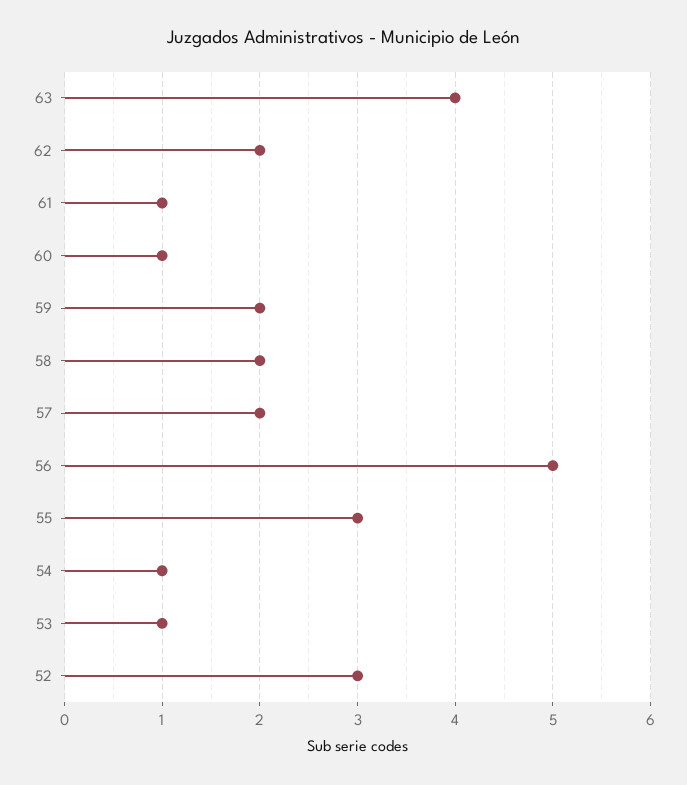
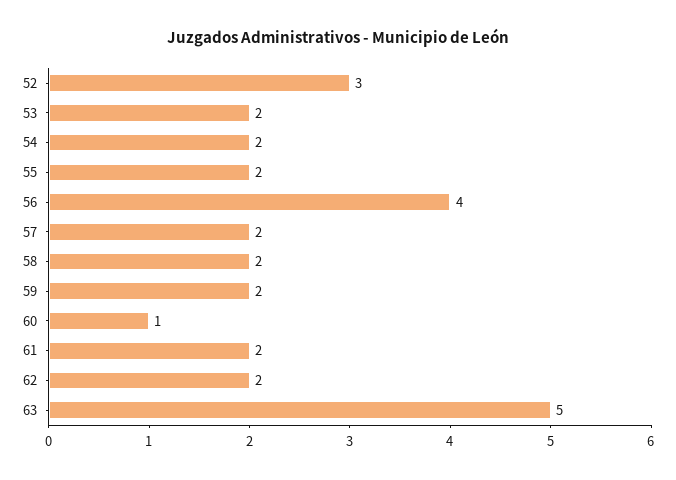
63: 4 -> 5
61: 1 -> 2
56: 5 -> 4
55: 3 -> 2
54: 1 -> 2
53: 1 -> 2

